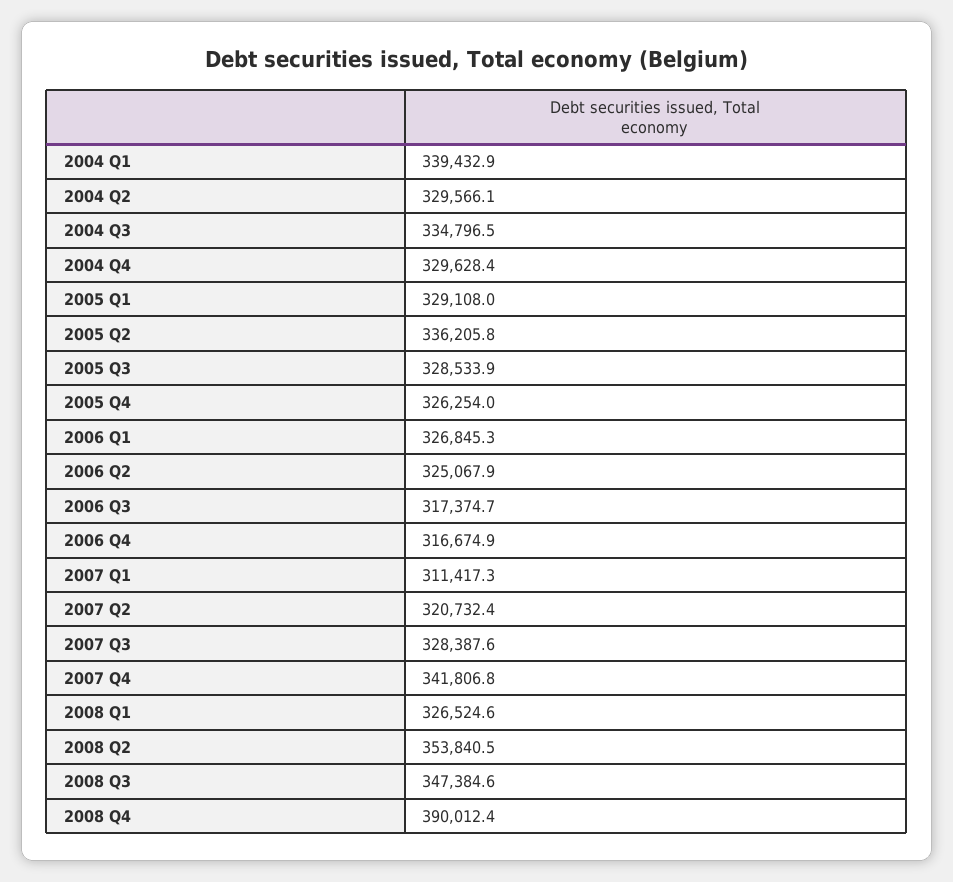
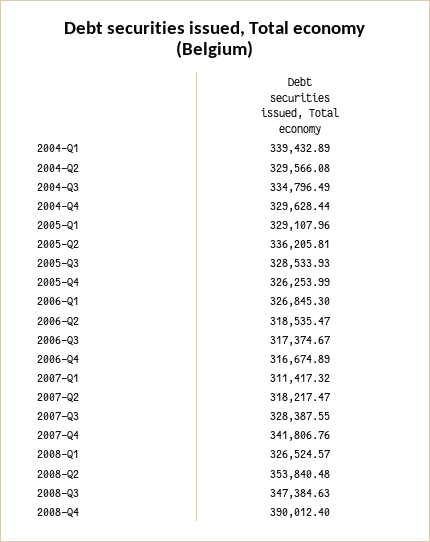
2006 Q2: 325067.9 -> 318535.47
2007 Q2: 320732.4 -> 318217.47

